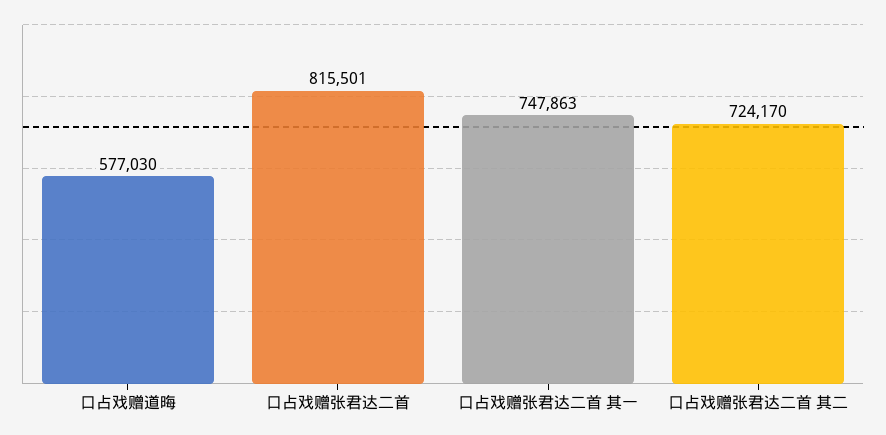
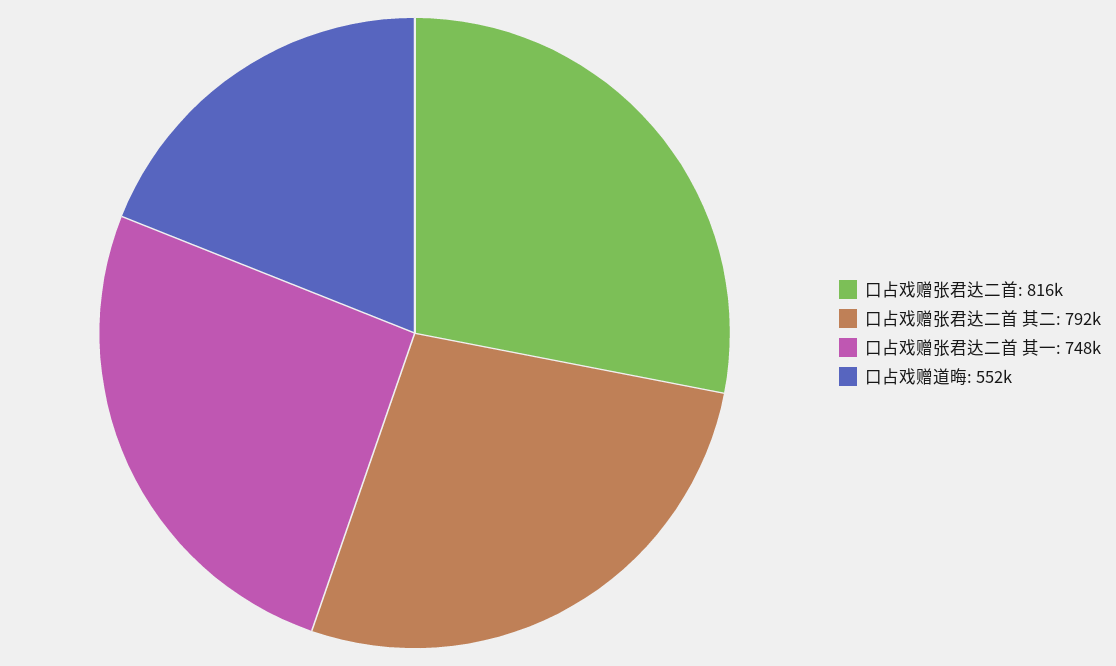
口占戏赠道晦: 577030 -> 552000
口占戏赠张君达二首 其二: 724170 -> 792000

